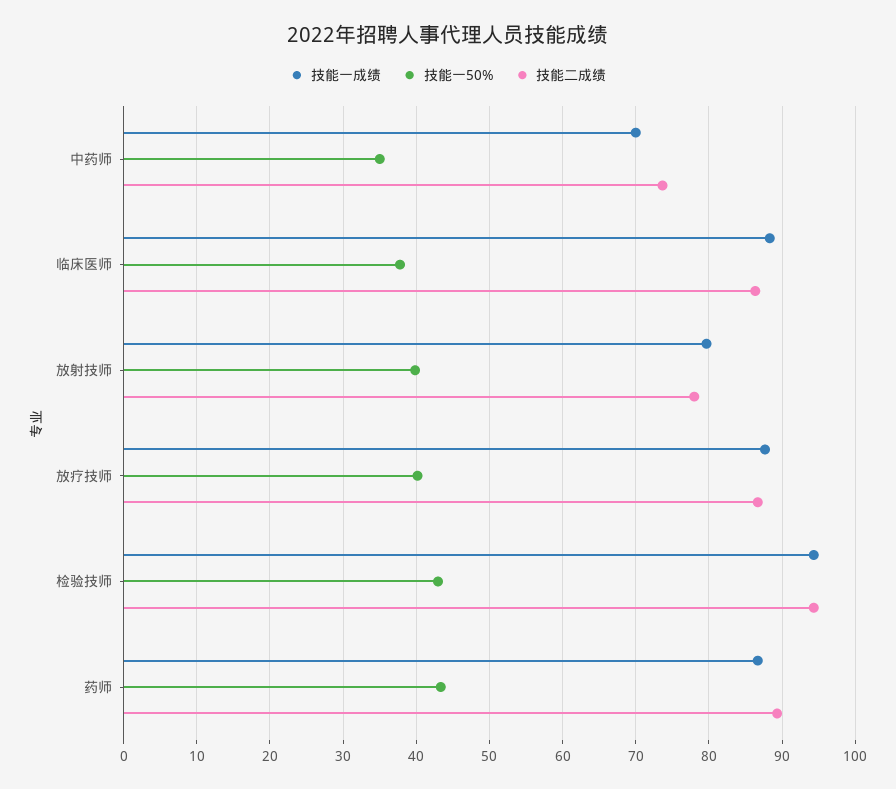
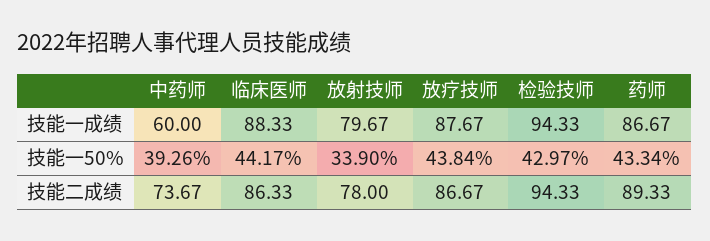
技能一成绩, 中药师: 70 -> 60
技能一50%, 中药师: 35 -> 39.26
技能一50%, 临床医师: 38 -> 44.17
技能一50%, 放射技师: 40 -> 33.9
技能一50%, 放疗技师: 40 -> 43.84

